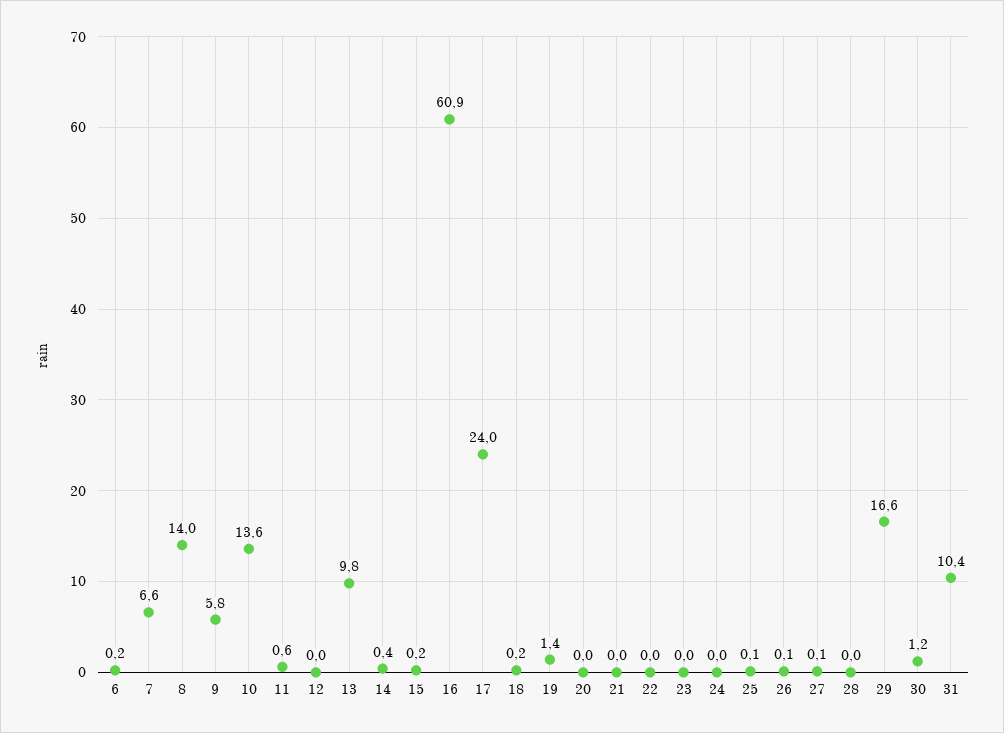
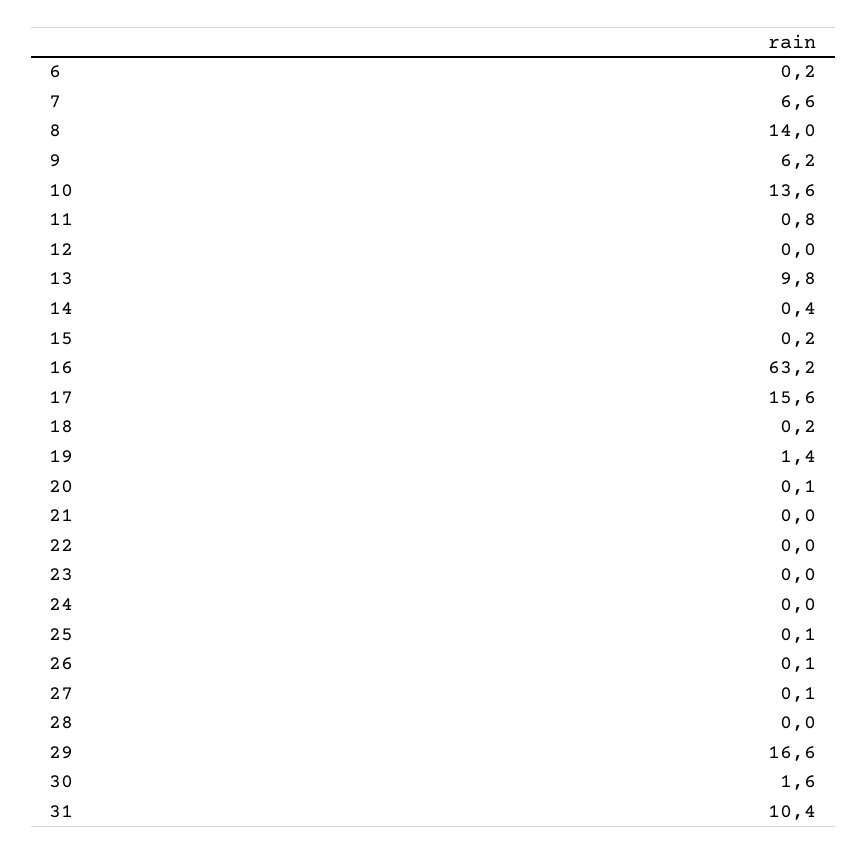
9: 5.8 -> 6.2
11: 0.6 -> 0.8
16: 60.9 -> 63.2
17: 24 -> 15.6
20: 0 -> 0.1
30: 1.2 -> 1.6

